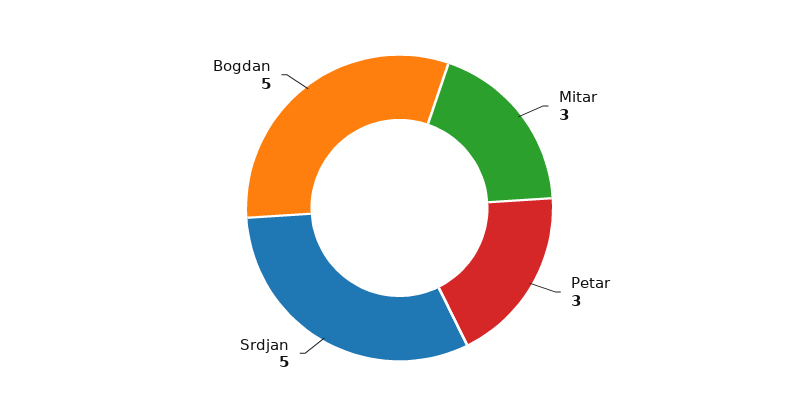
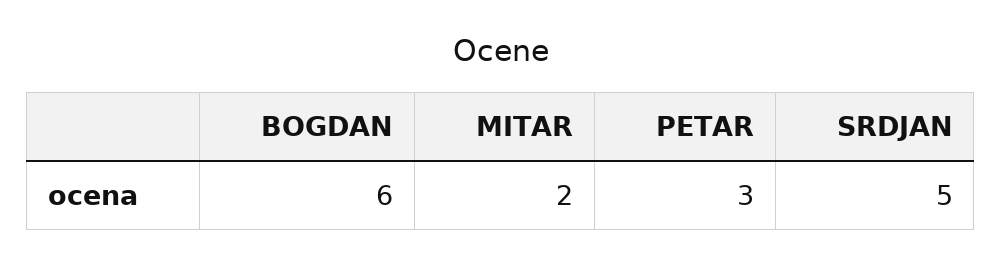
Mitar: 3 -> 2
Bogdan: 5 -> 6

